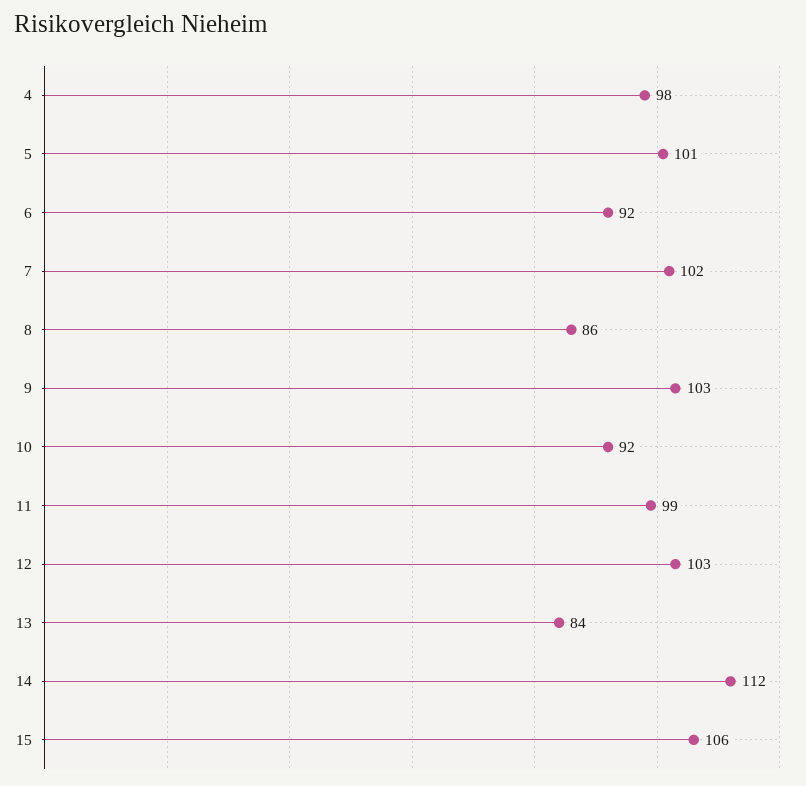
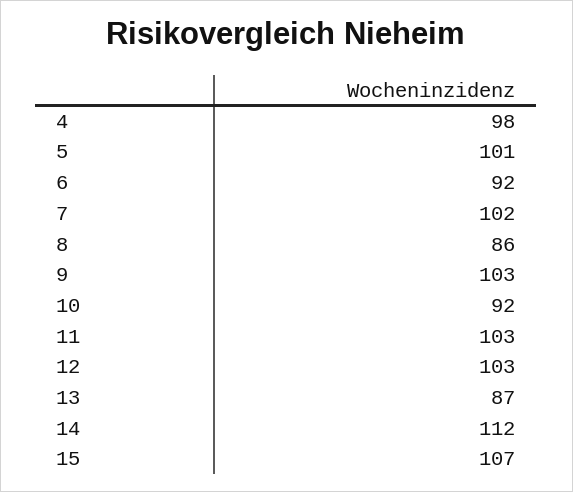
11: 99 -> 103
13: 84 -> 87
15: 106 -> 107

